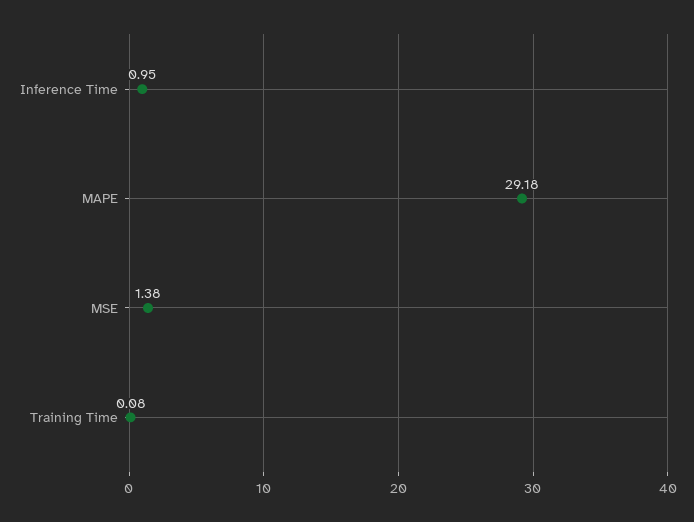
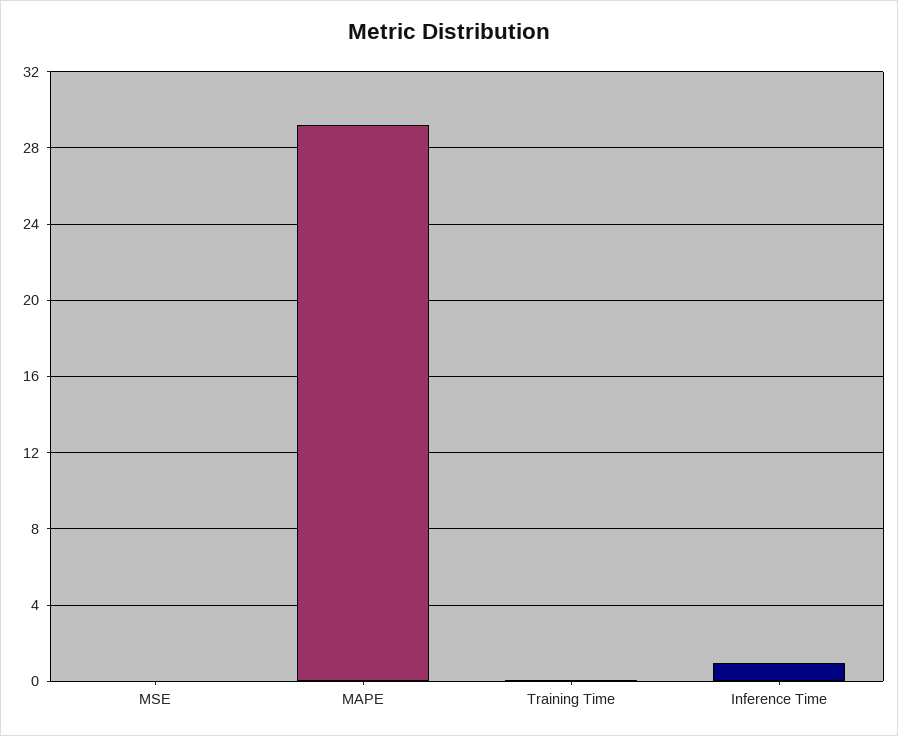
MSE: 1.38 -> 0

